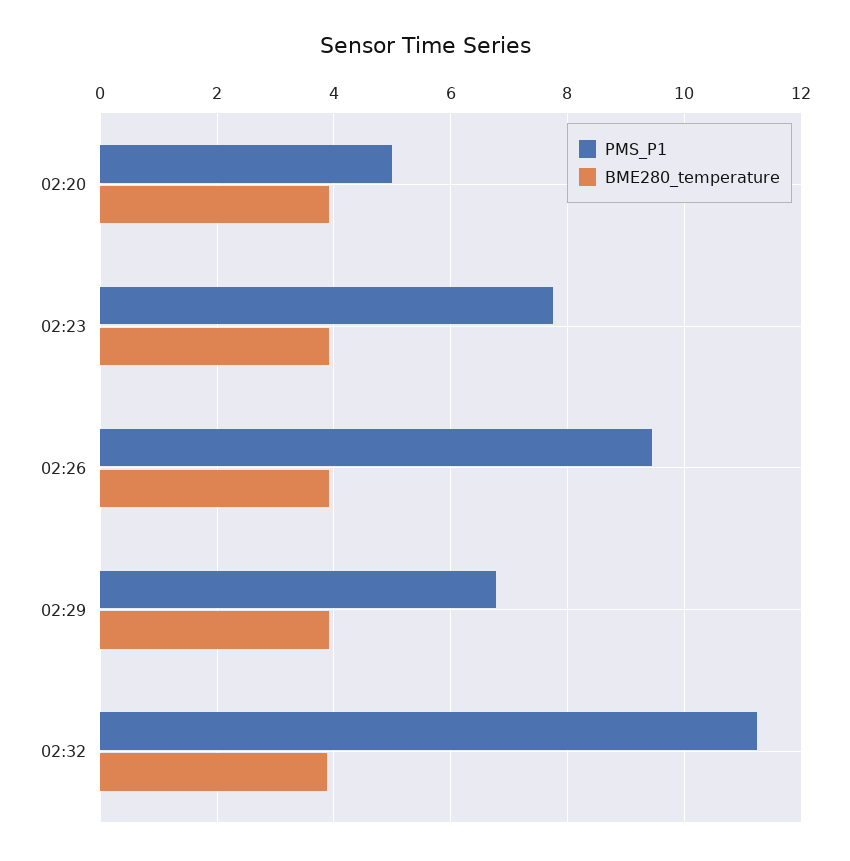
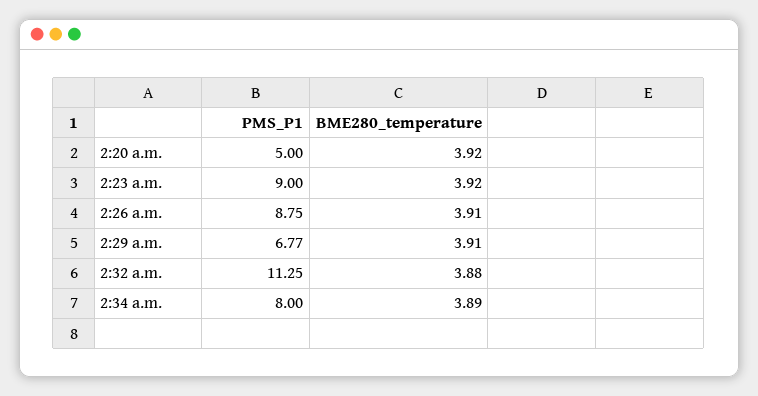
PMS_P1, 02:23: 7.8 -> 9
PMS_P1, 02:26: 9.4 -> 8.75
PMS_P1, 2:34 a.m.: none -> 8
BME280_temperature, 2:34 a.m.: none -> 3.89

